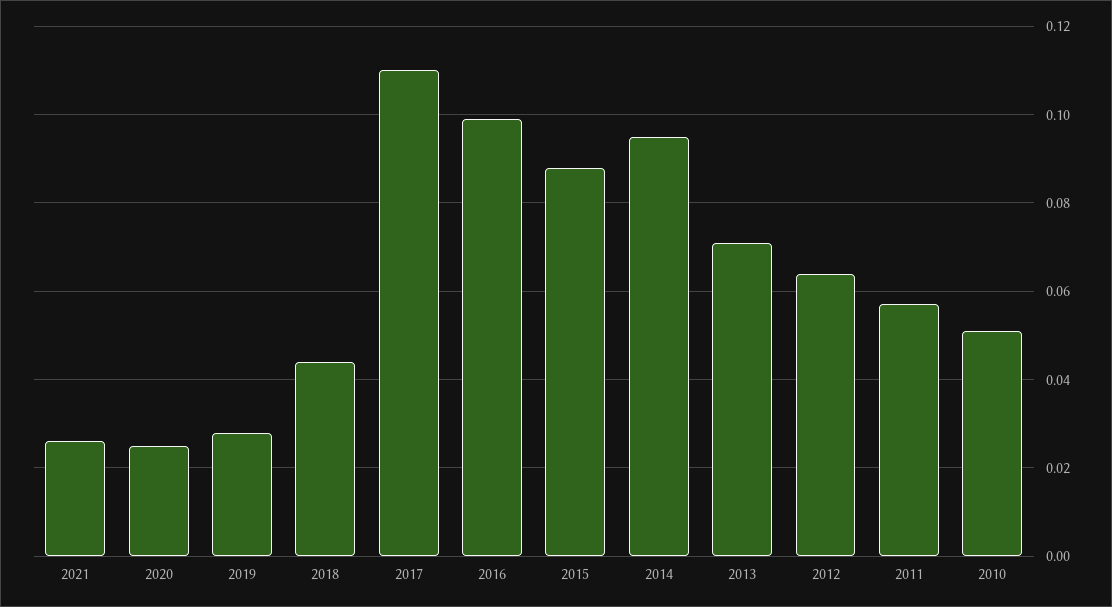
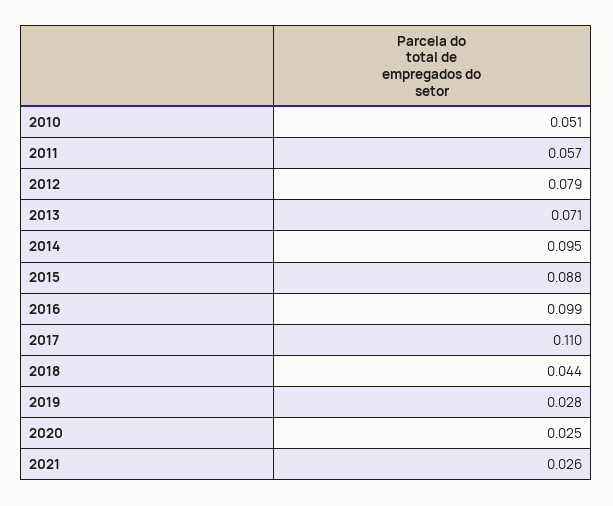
2012: 0.065 -> 0.079

